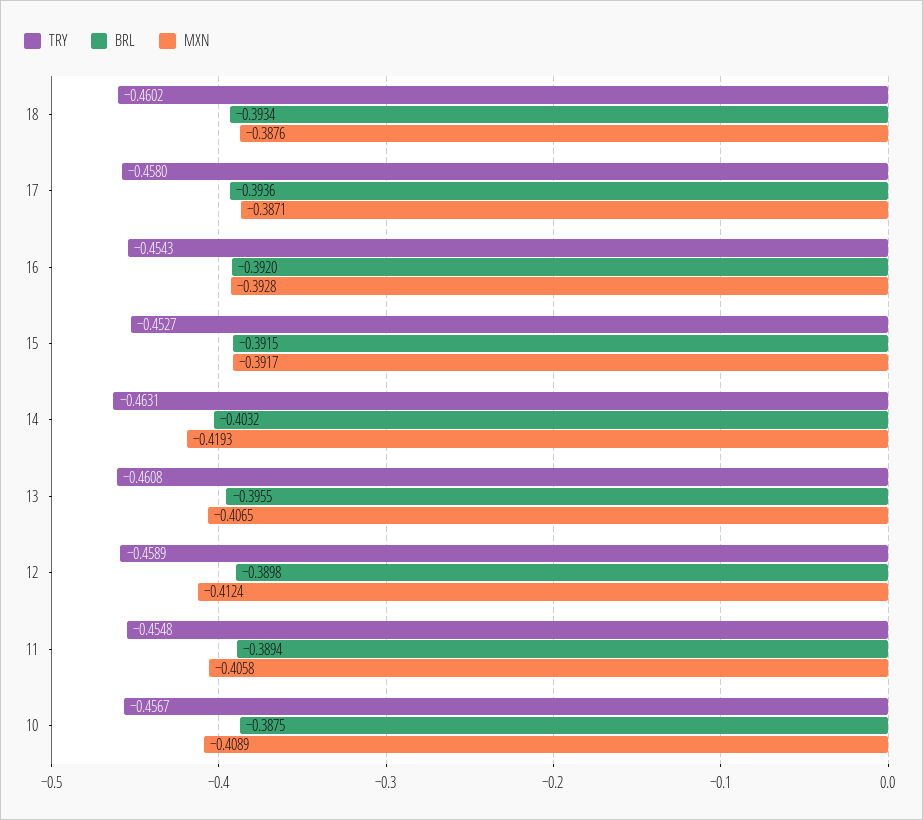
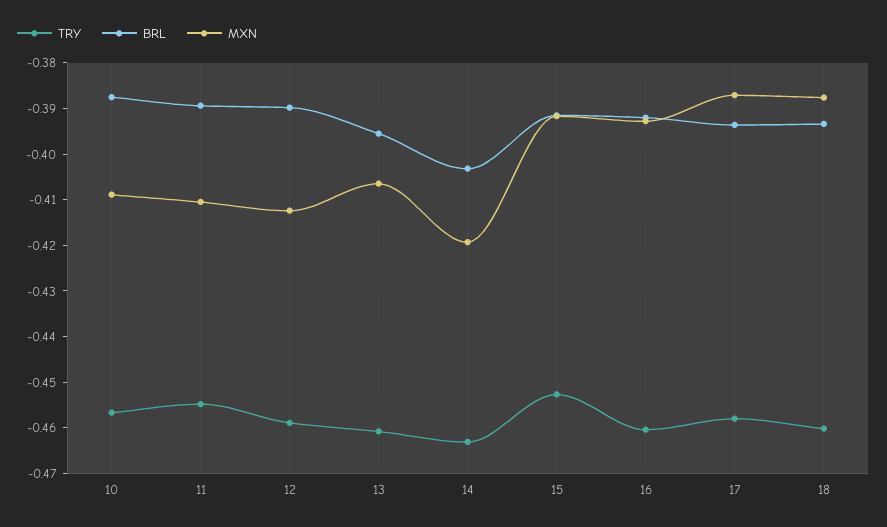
TRY, 16: -0.4543 -> -0.46
MXN, 11: -0.4058 -> -0.41

